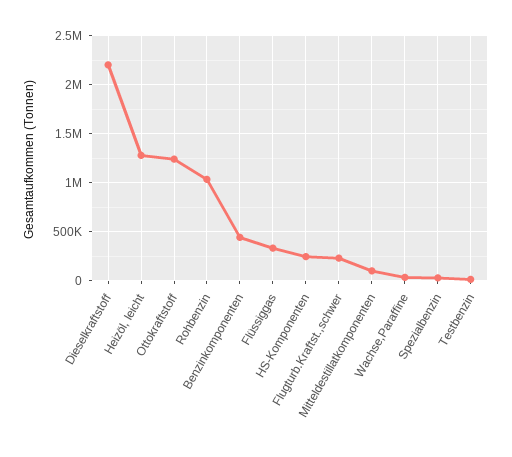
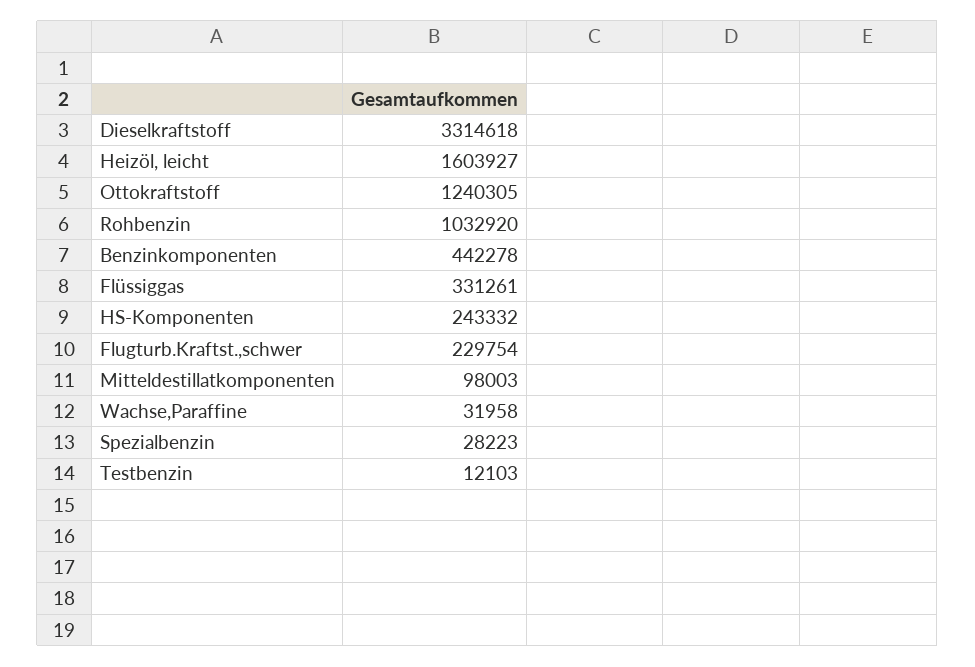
Dieselkraftstoff: 2200000 -> 3314618
Heizöl, leicht: 1300000 -> 1603927

